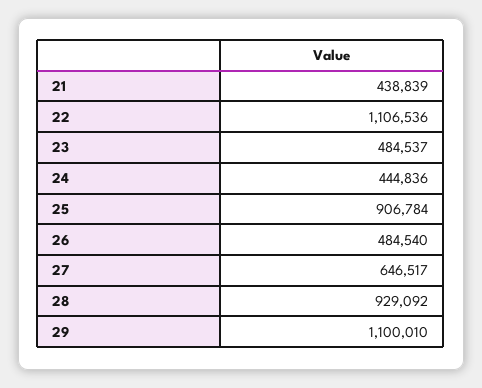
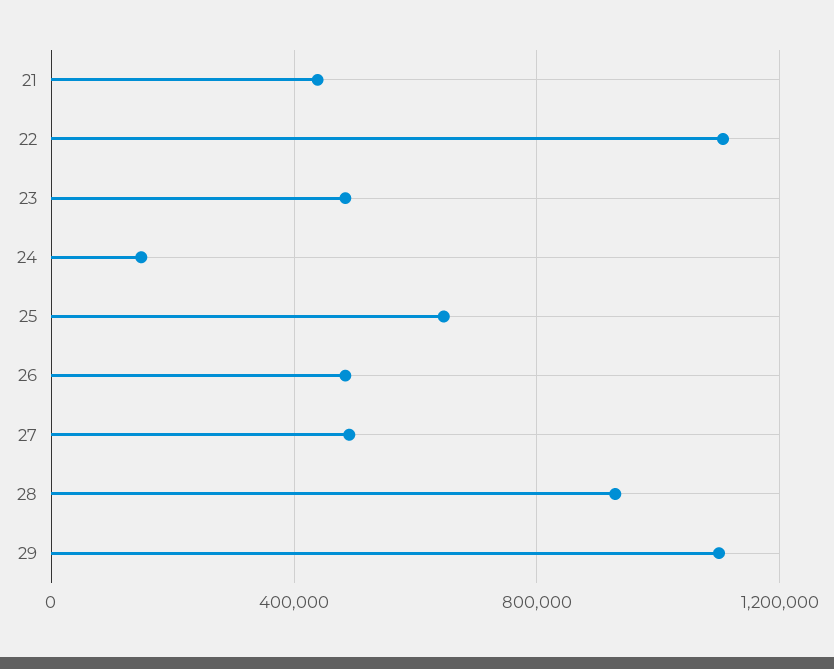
24: 444836 -> 150000
25: 906784 -> 650000
27: 646517 -> 500000

